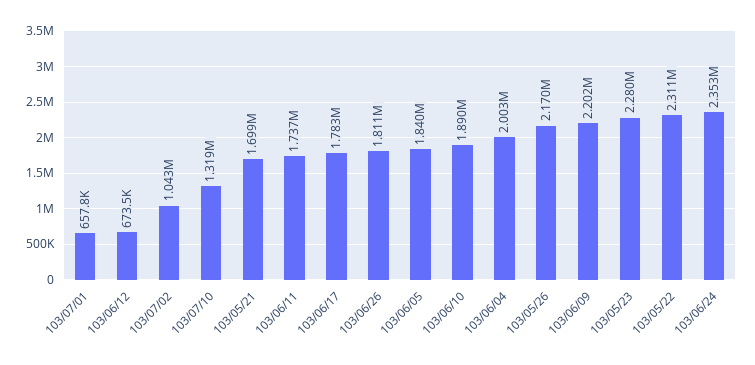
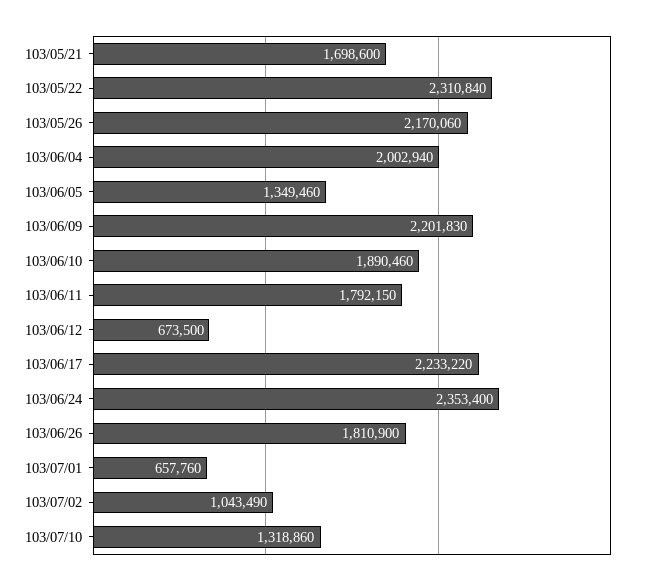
103/06/11: 1737000 -> 1792150
103/06/17: 1783000 -> 2233220
103/06/05: 1840000 -> 1349460
103/05/23: 2280000 -> none

